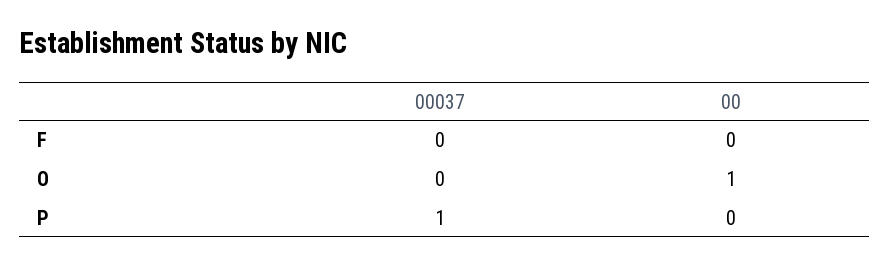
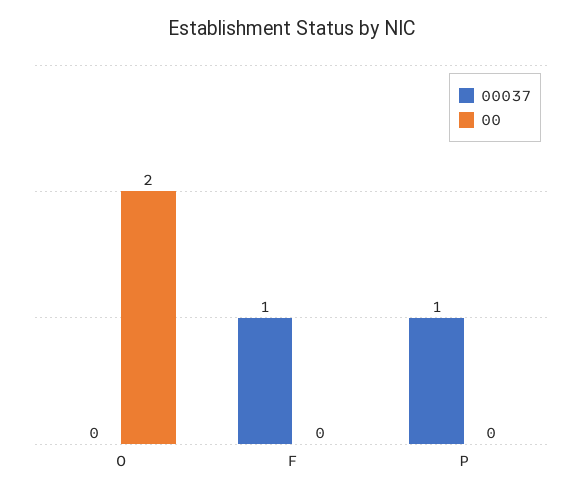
00037, F: 0 -> 1
00, O: 1 -> 2

